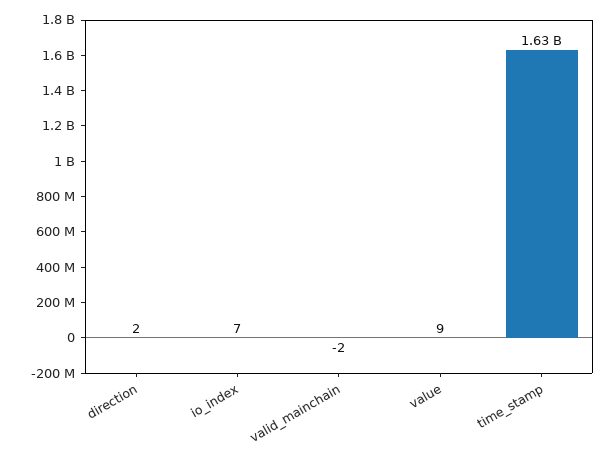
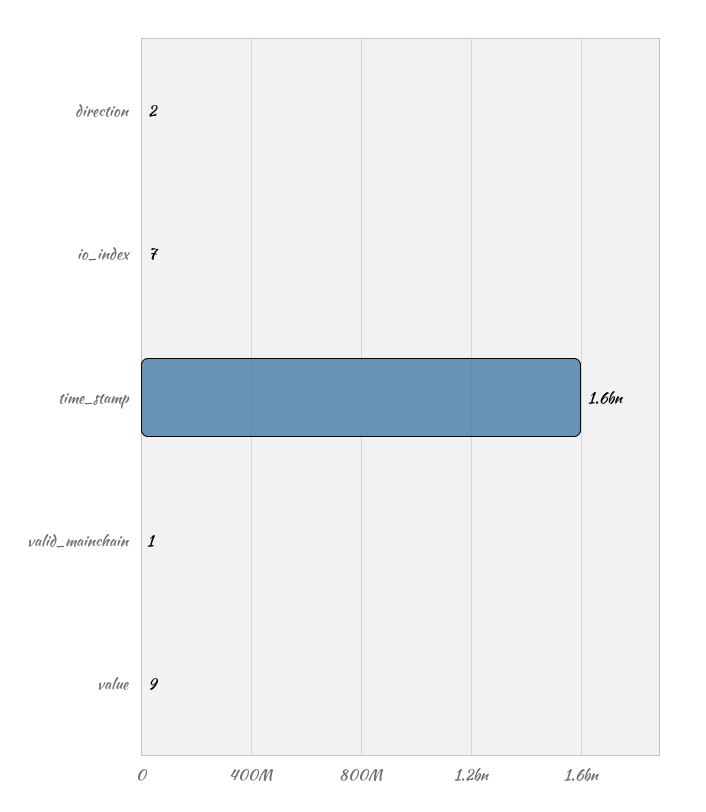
valid_mainchain: -2 -> 1

